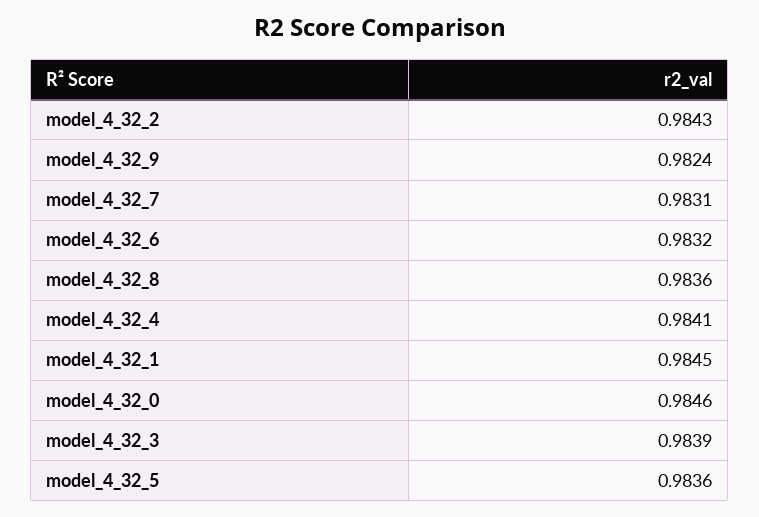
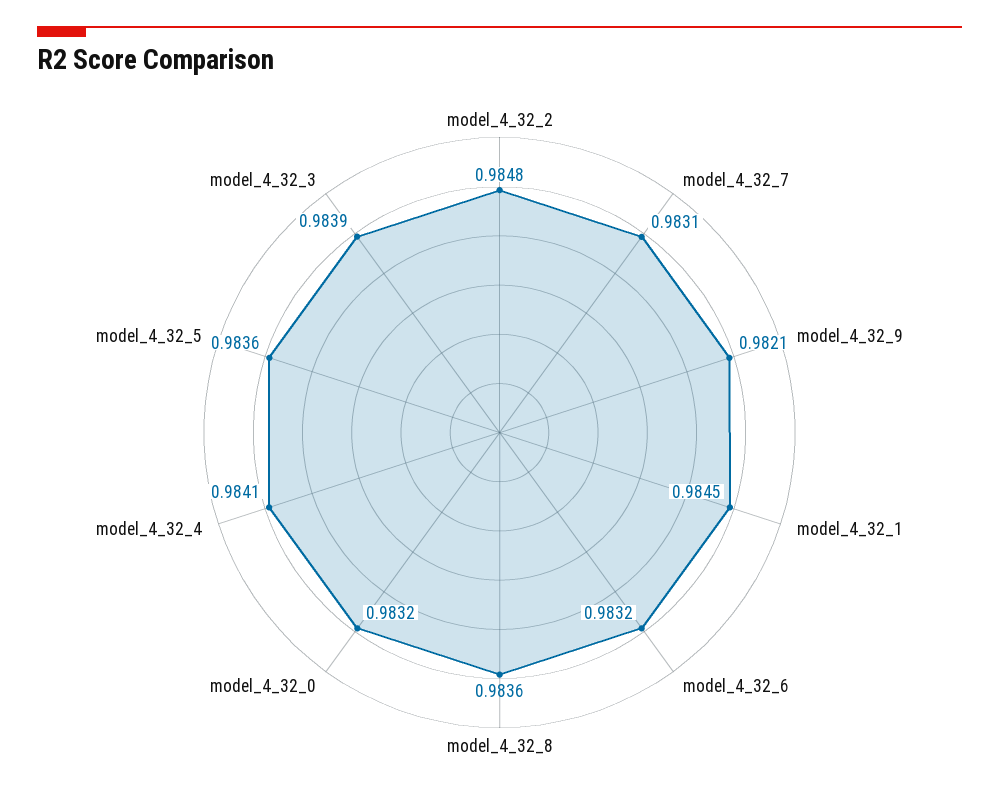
model_4_32_2: 0.9843 -> 0.9848
model_4_32_9: 0.9824 -> 0.9821
model_4_32_0: 0.9846 -> 0.9832

